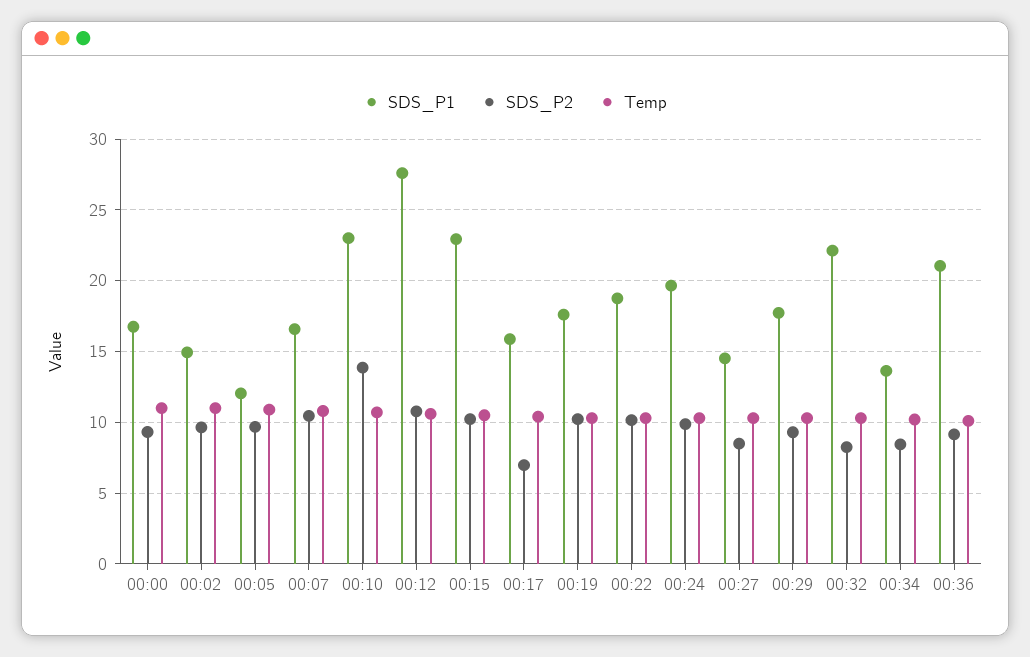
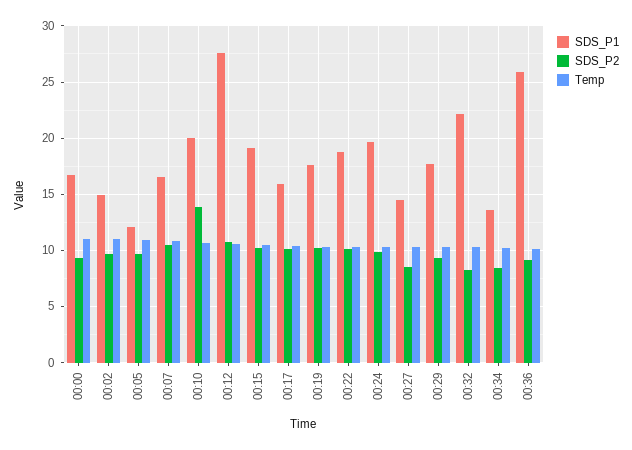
SDS_P1, 00:10: 23 -> 20
SDS_P1, 00:15: 23 -> 19
SDS_P2, 00:17: 7 -> 10
SDS_P1, 00:36: 21 -> 26

